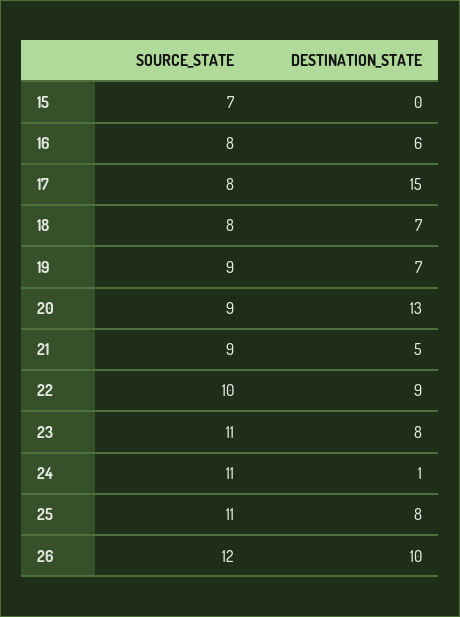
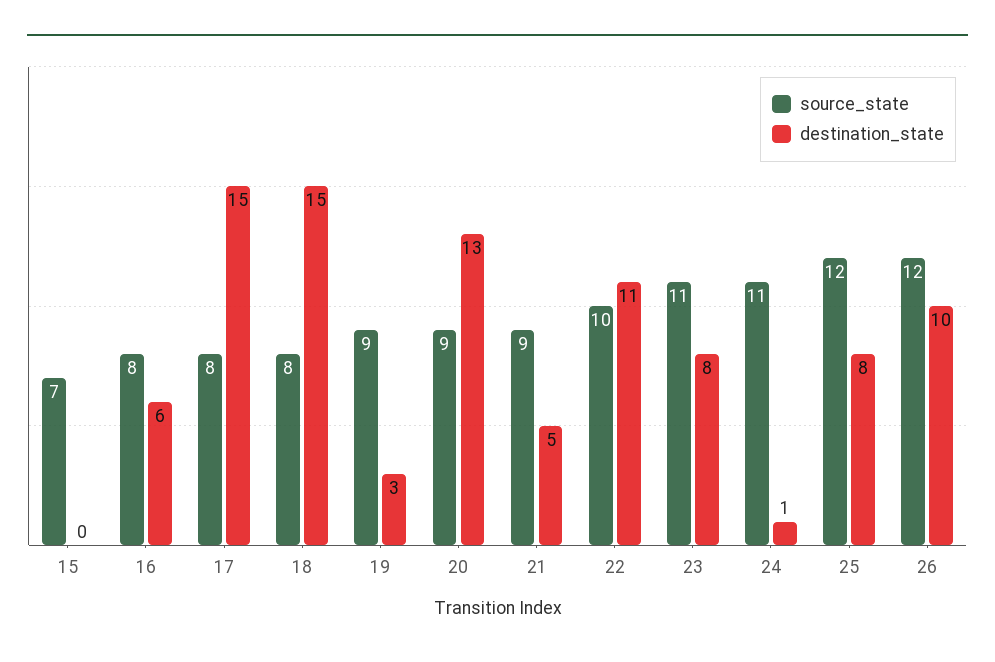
DESTINATION_STATE, 18: 7 -> 15
DESTINATION_STATE, 19: 7 -> 3
DESTINATION_STATE, 22: 9 -> 11
SOURCE_STATE, 25: 11 -> 12

